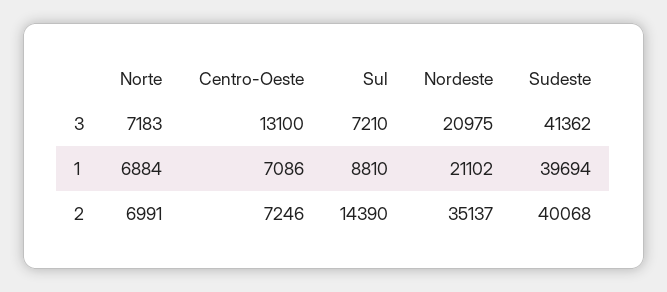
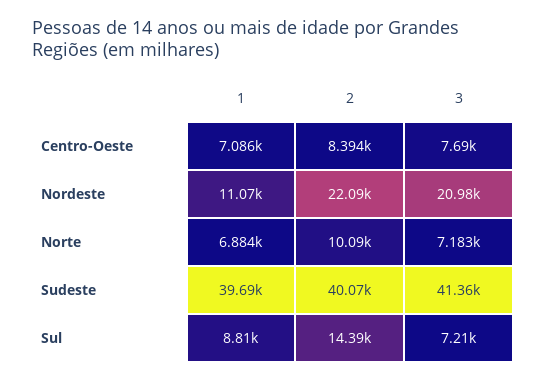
Centro-Oeste, 3: 13100 -> 7690
Nordeste, 1: 21102 -> 11070
Norte, 2: 6991 -> 10090
Centro-Oeste, 2: 7246 -> 8394
Nordeste, 2: 35137 -> 22090

